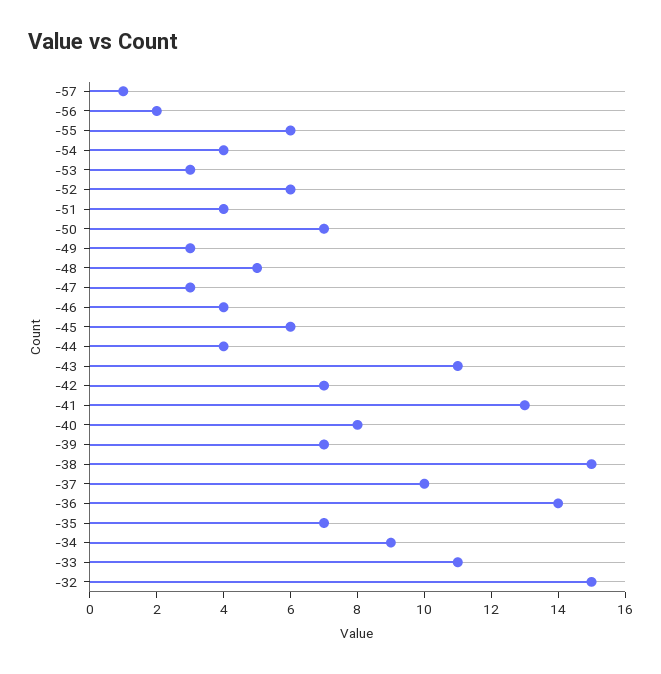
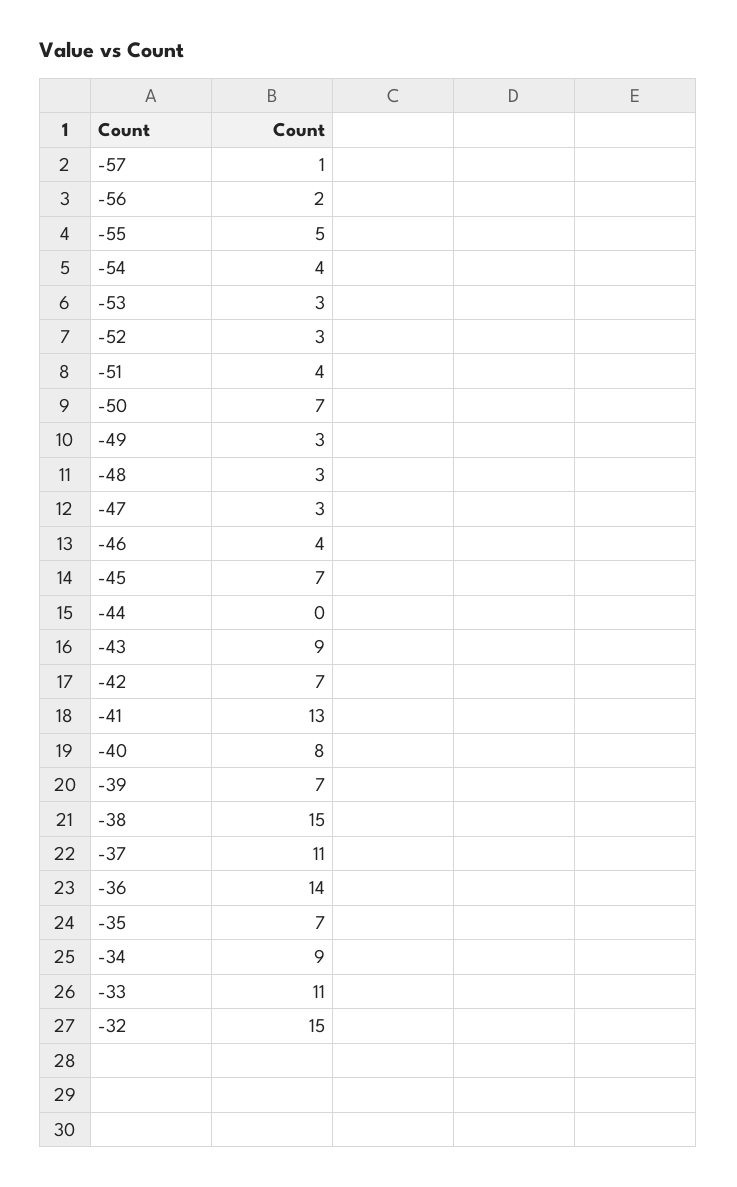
-55: 6 -> 5
-52: 6 -> 3
-48: 5 -> 3
-45: 6 -> 7
-44: 4 -> 0
-43: 11 -> 9
-37: 10 -> 11

